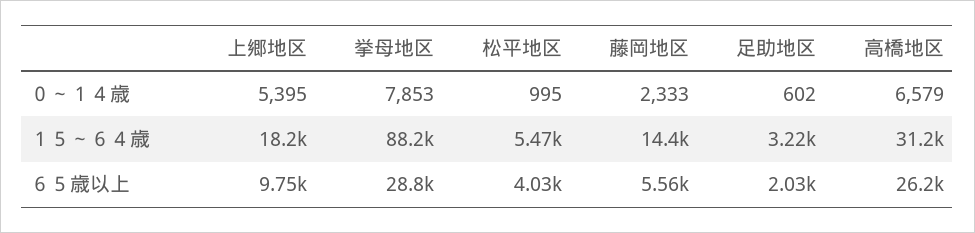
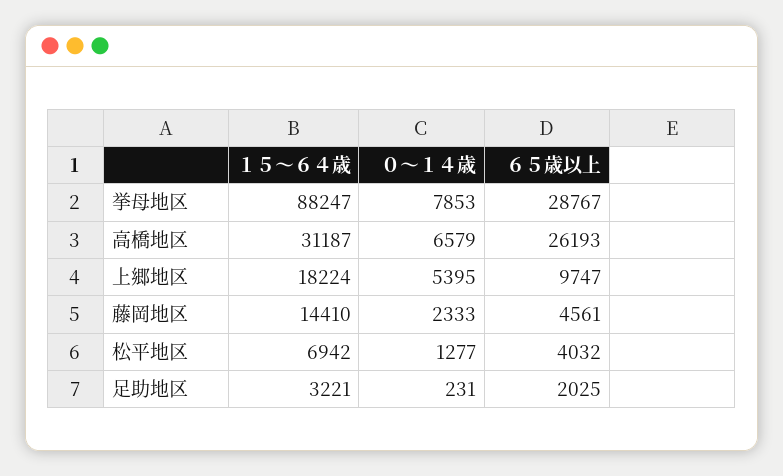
松平地区, ０～１４歳: 995 -> 1277
足助地区, ０～１４歳: 602 -> 231
松平地区, １５～６４歳: 5470 -> 6942
藤岡地区, ６５歳以上: 5560 -> 4561

